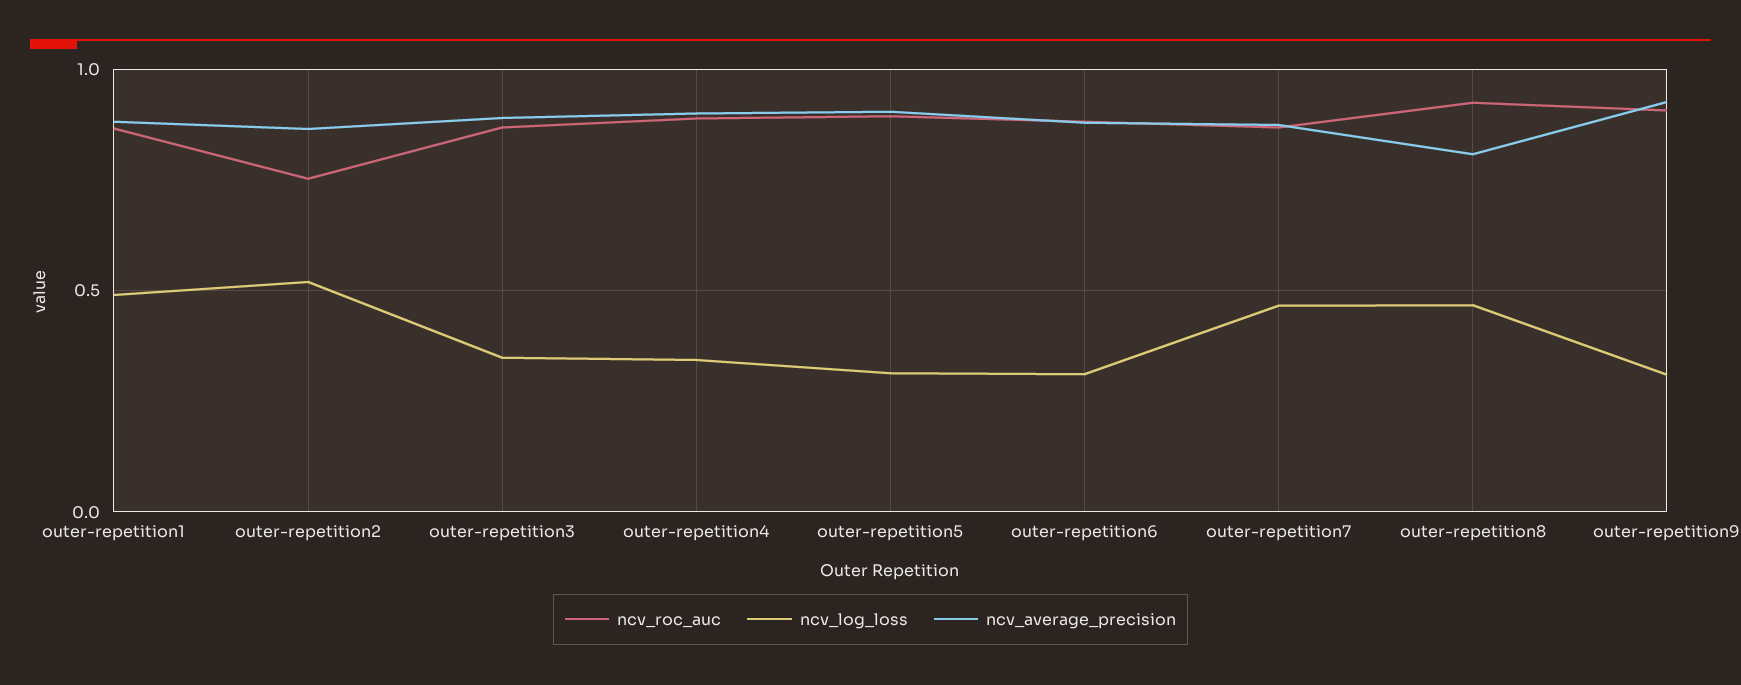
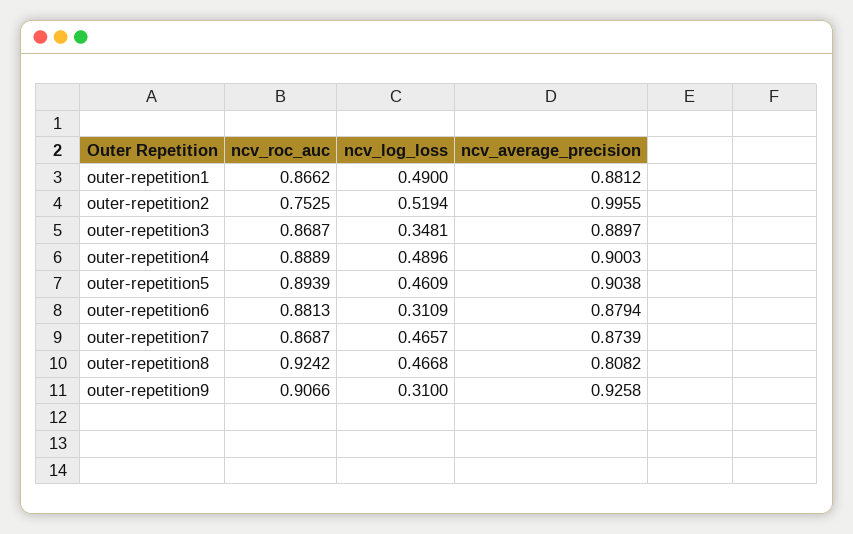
ncv_average_precision, outer-repetition2: 0.85 -> 0.9955
ncv_log_loss, outer-repetition4: 0.35 -> 0.4896
ncv_log_loss, outer-repetition5: 0.3 -> 0.4609

